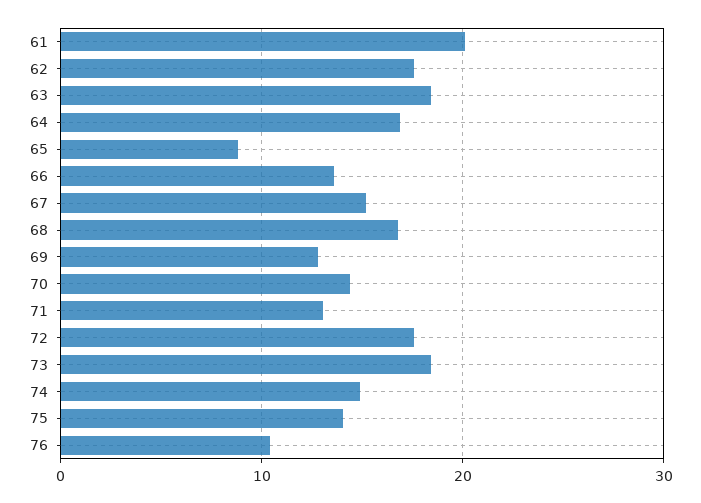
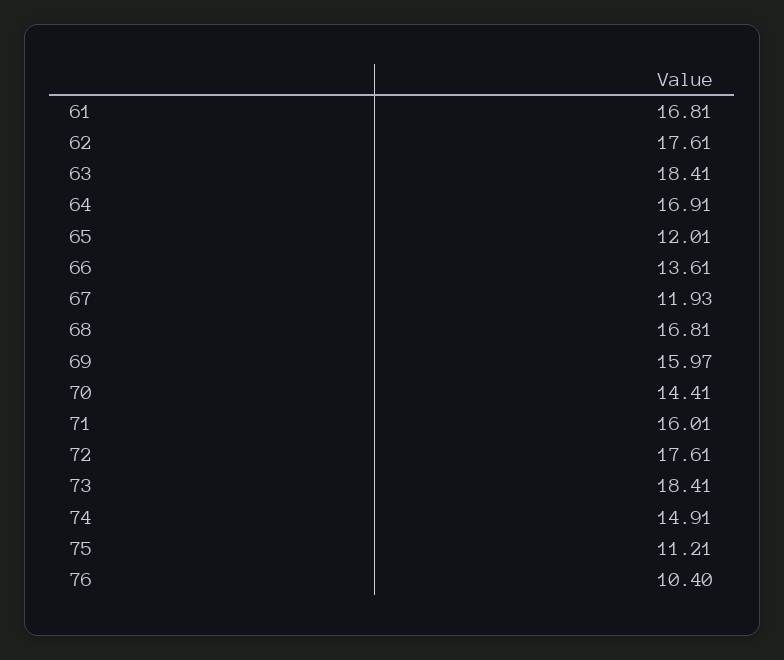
61: 20 -> 16.81
65: 9 -> 12.01
67: 15 -> 11.93
69: 13 -> 15.97
71: 13 -> 16.01
75: 14 -> 11.21

